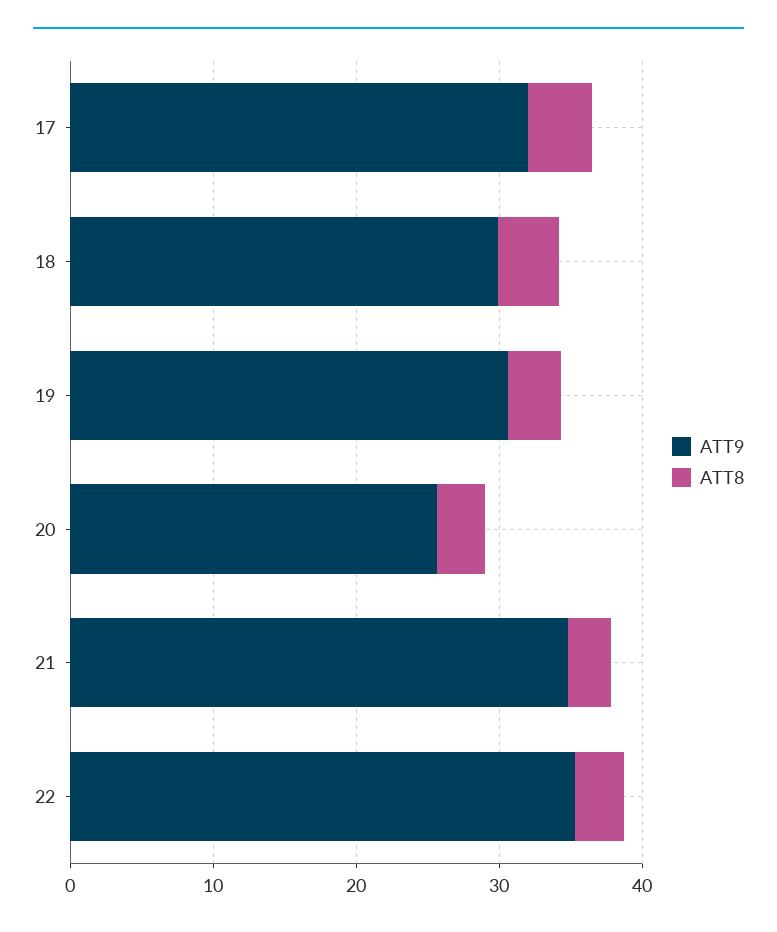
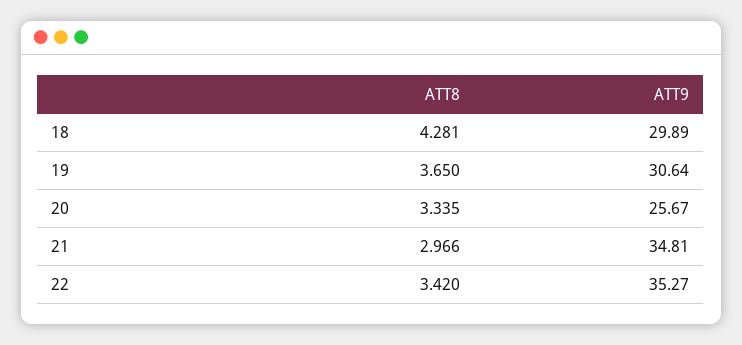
ATT9, 17: 32 -> none
ATT8, 17: 4 -> none

